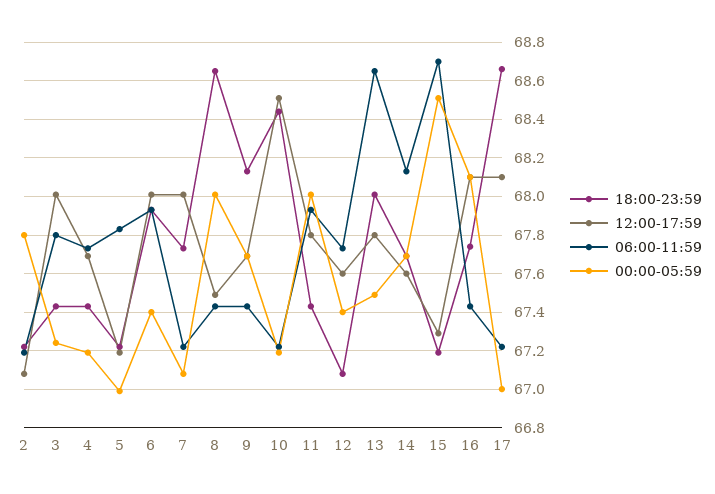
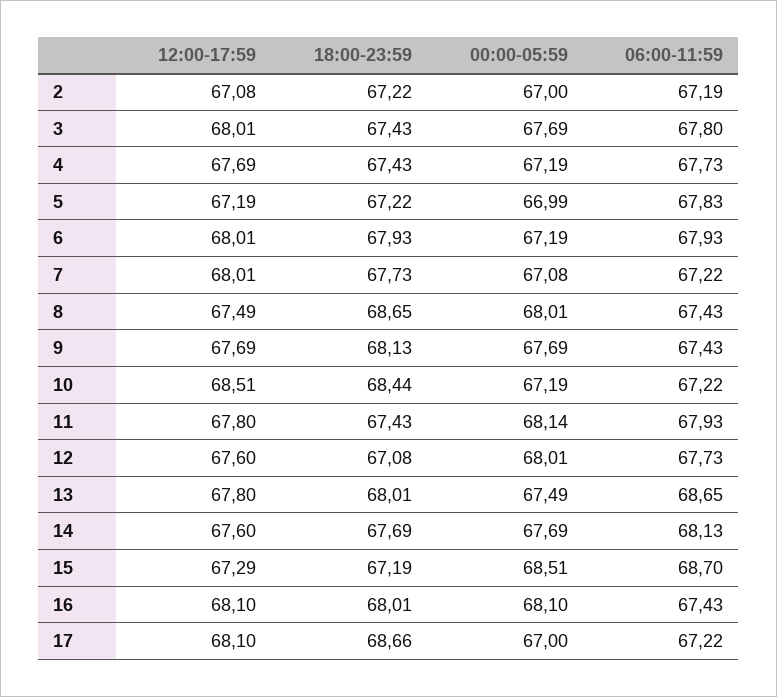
00:00-05:59, 2: 67.8 -> 67
00:00-05:59, 3: 67.25 -> 67.69
00:00-05:59, 6: 67.4 -> 67.19
00:00-05:59, 11: 68 -> 68.14
00:00-05:59, 12: 67.4 -> 68.01
18:00-23:59, 16: 67.75 -> 68.01

